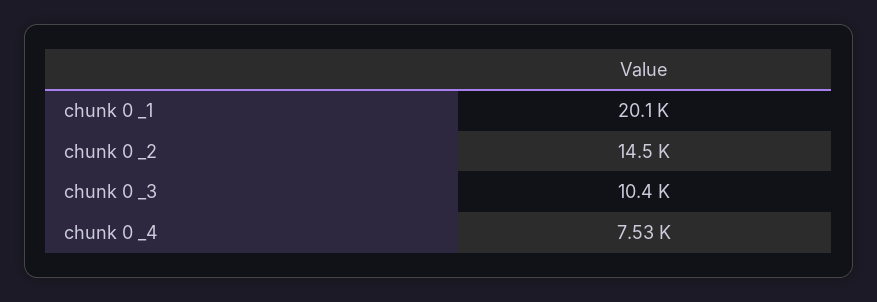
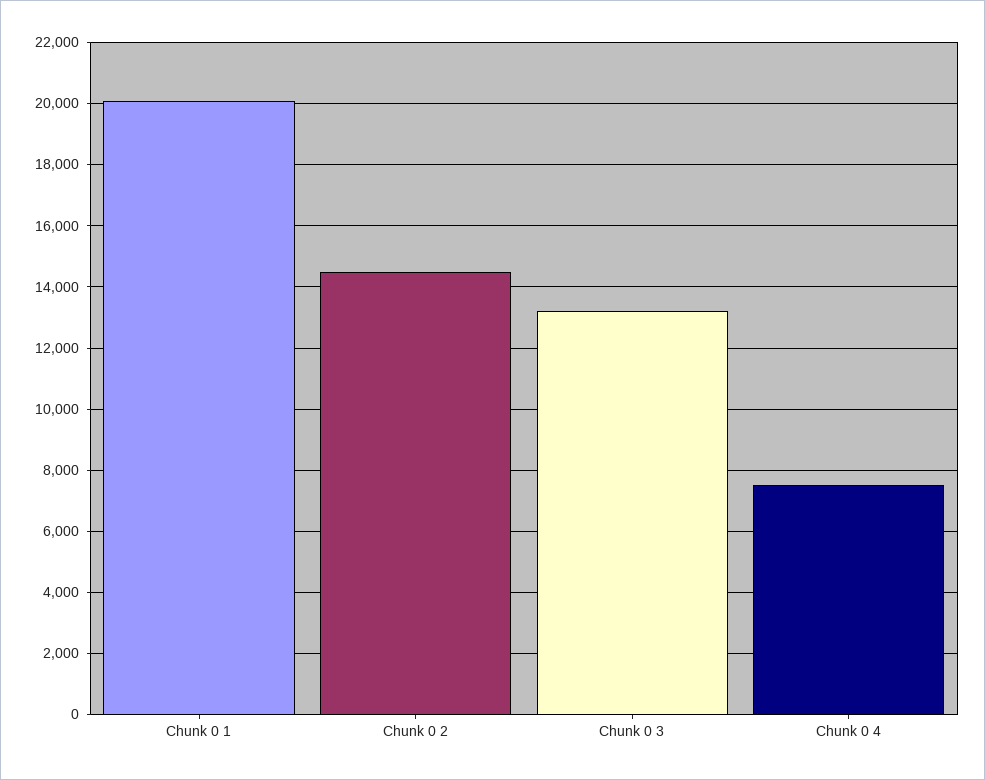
chunk 0 _3: 10400 -> 13200

